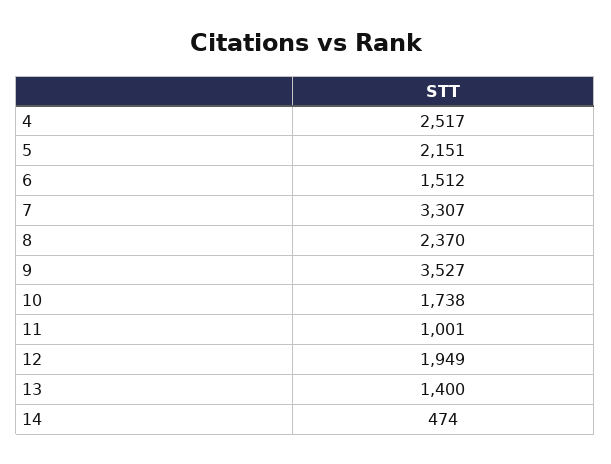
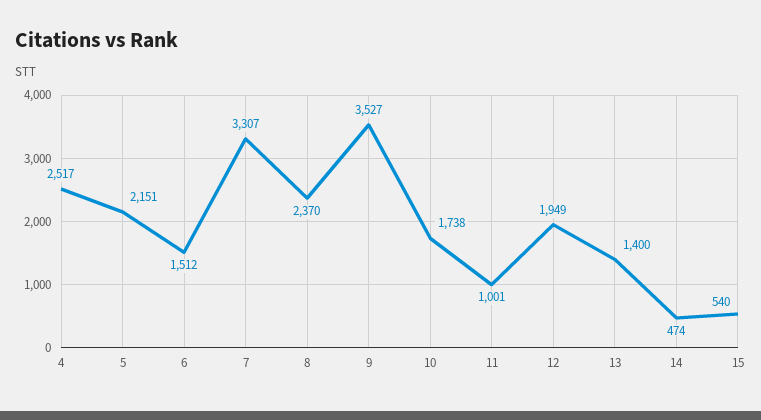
15: none -> 540

